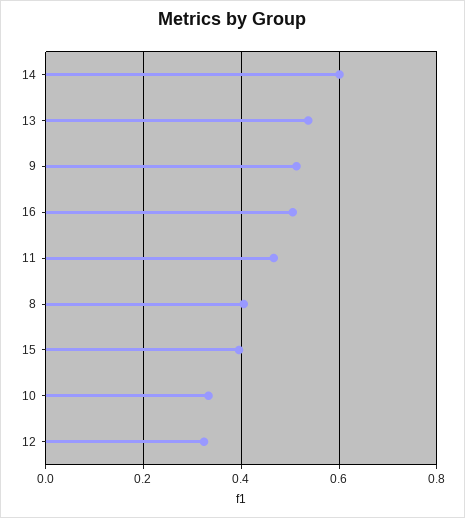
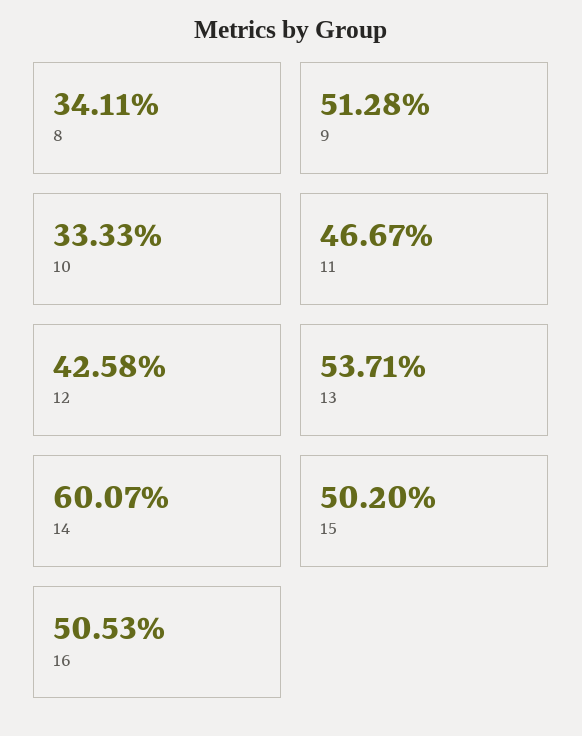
8: 0.4 -> 0.3411
15: 0.4 -> 0.502
12: 0.32 -> 0.4258

